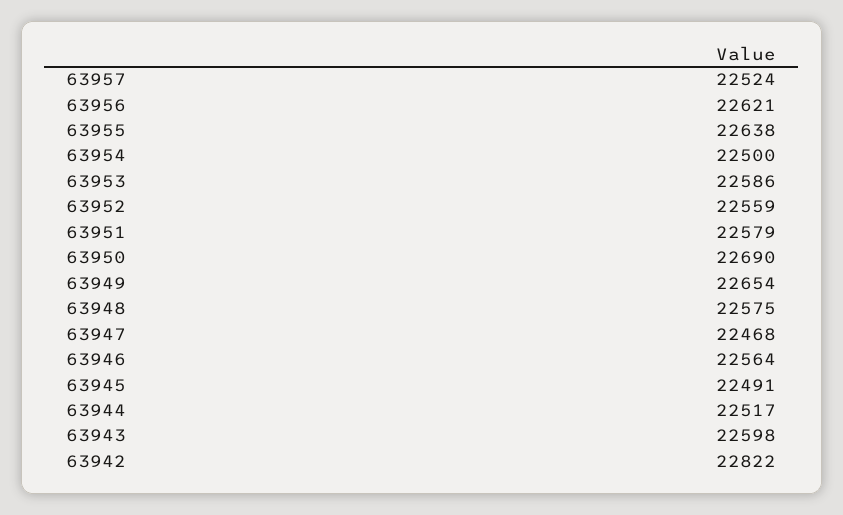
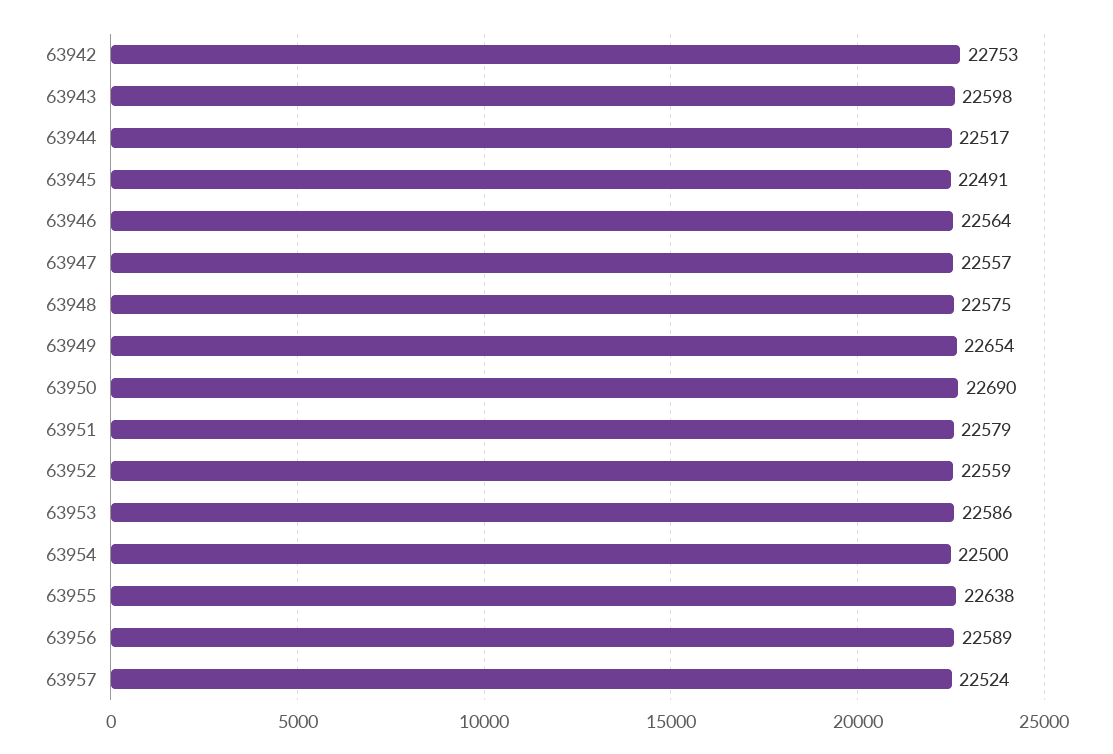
63956: 22621 -> 22589
63947: 22468 -> 22557
63942: 22822 -> 22753

